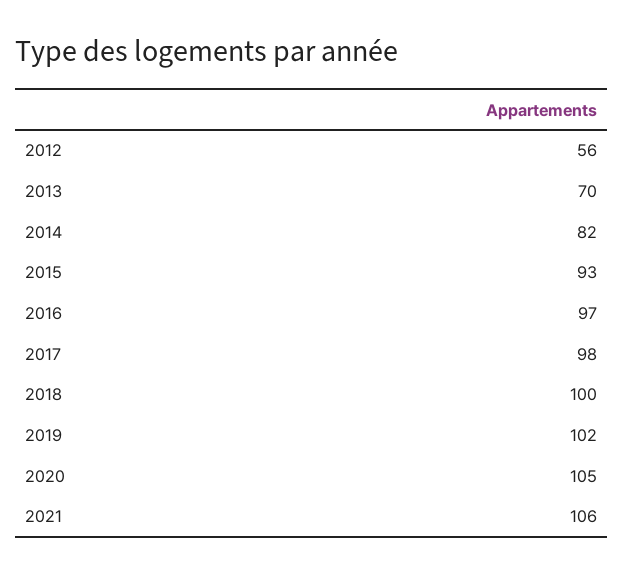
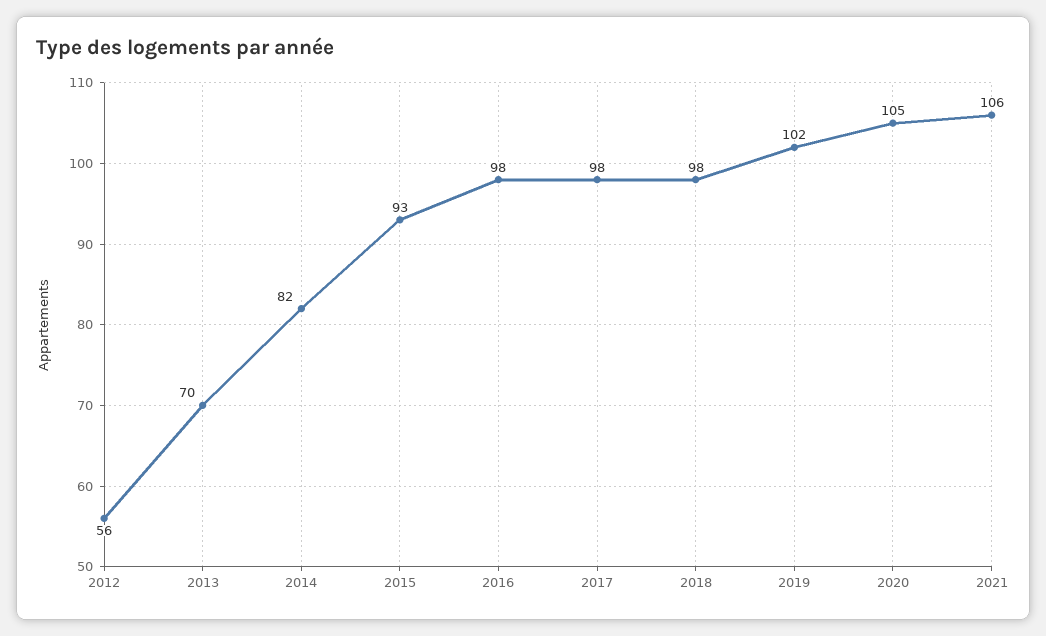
2016: 97 -> 98
2018: 100 -> 98

